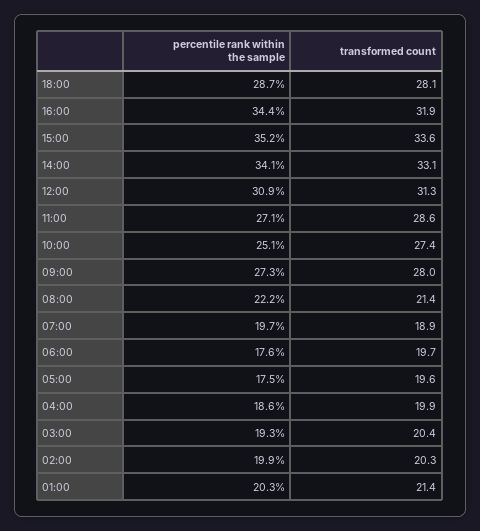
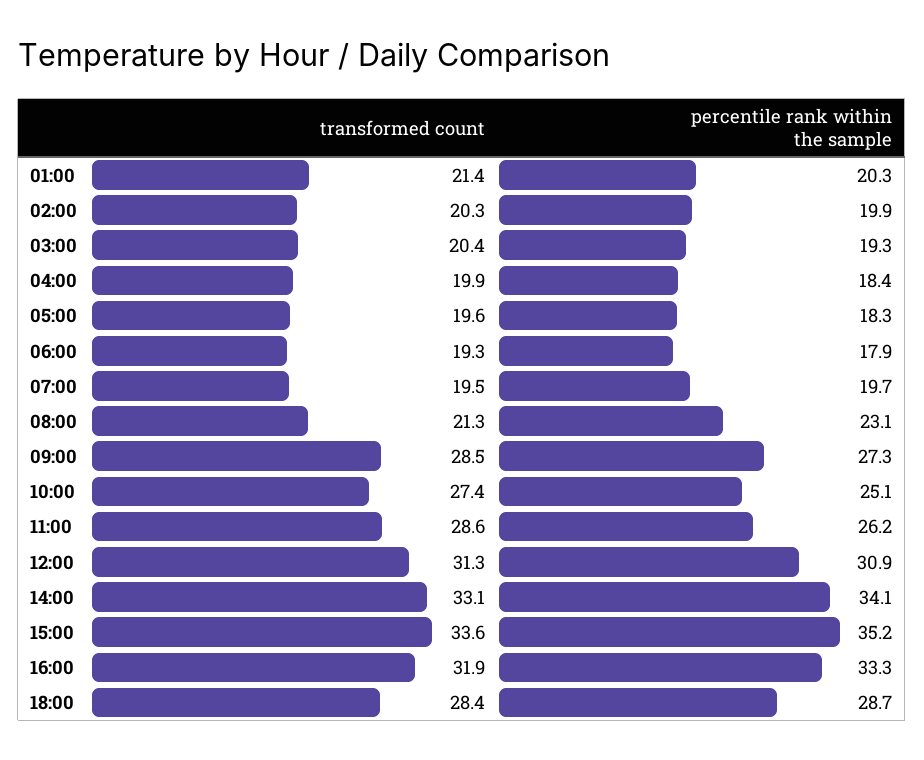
transformed count, 18:00: 28.1 -> 28.4
percentile rank within the sample, 16:00: 34.4 -> 33.3
percentile rank within the sample, 11:00: 27.1 -> 26.2
transformed count, 09:00: 28 -> 28.5
percentile rank within the sample, 08:00: 22.2 -> 23.1
transformed count, 08:00: 21.4 -> 21.3
transformed count, 07:00: 18.9 -> 19.5
percentile rank within the sample, 06:00: 17.6 -> 17.9
transformed count, 06:00: 19.7 -> 19.3
percentile rank within the sample, 05:00: 17.5 -> 18.3
percentile rank within the sample, 04:00: 18.6 -> 18.4

